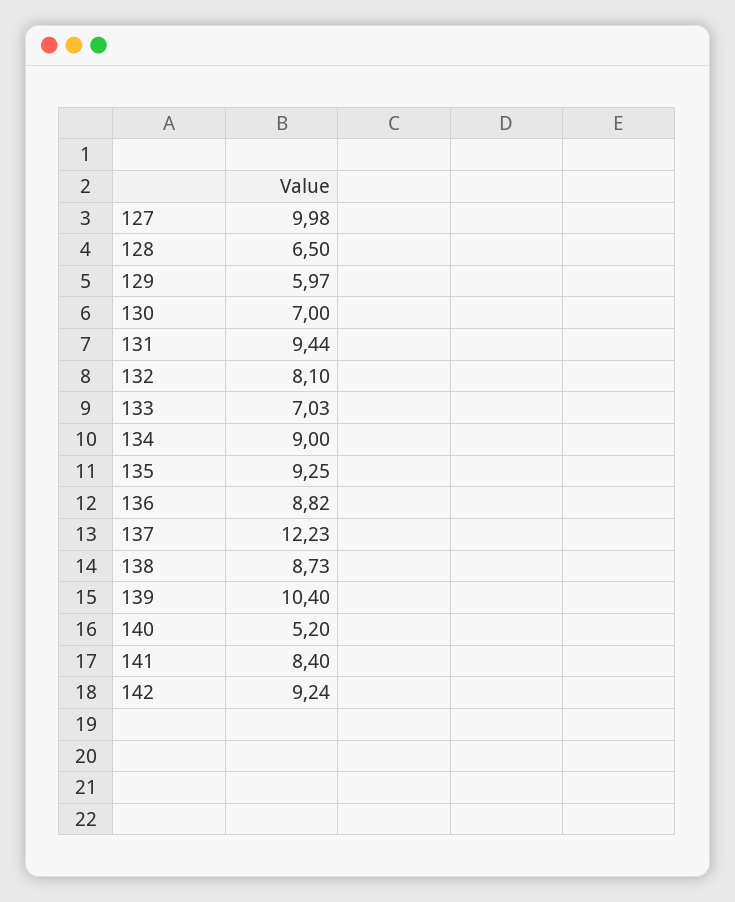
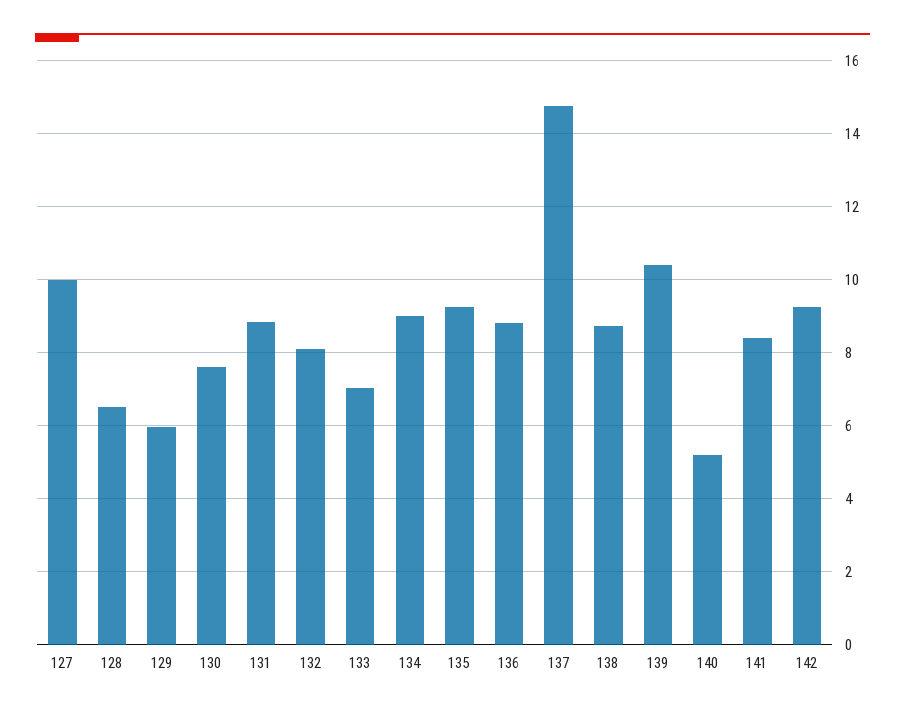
130: 7 -> 7.6
131: 9.44 -> 8.8
137: 12.23 -> 14.8

